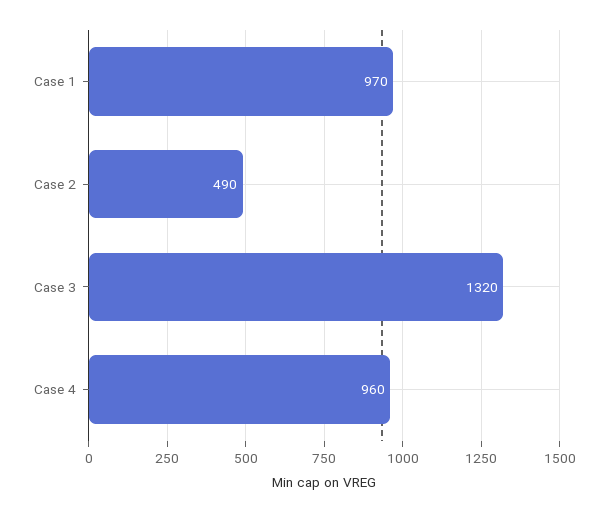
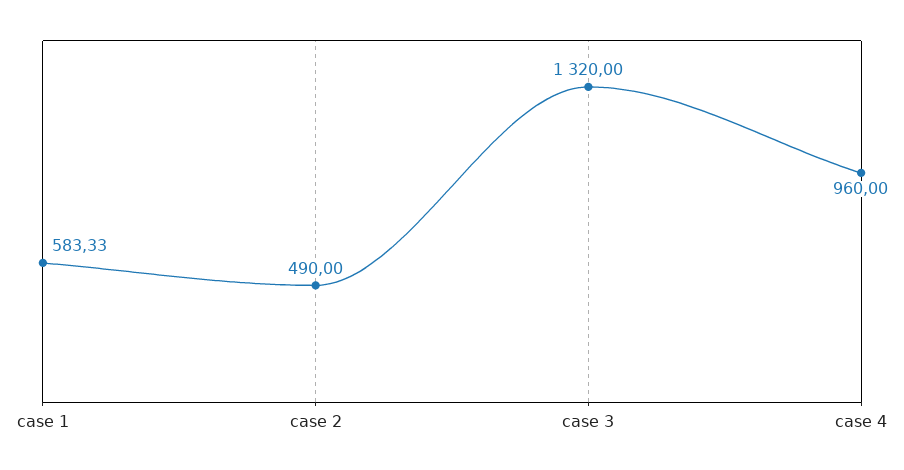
Case 1: 970 -> 583.33

